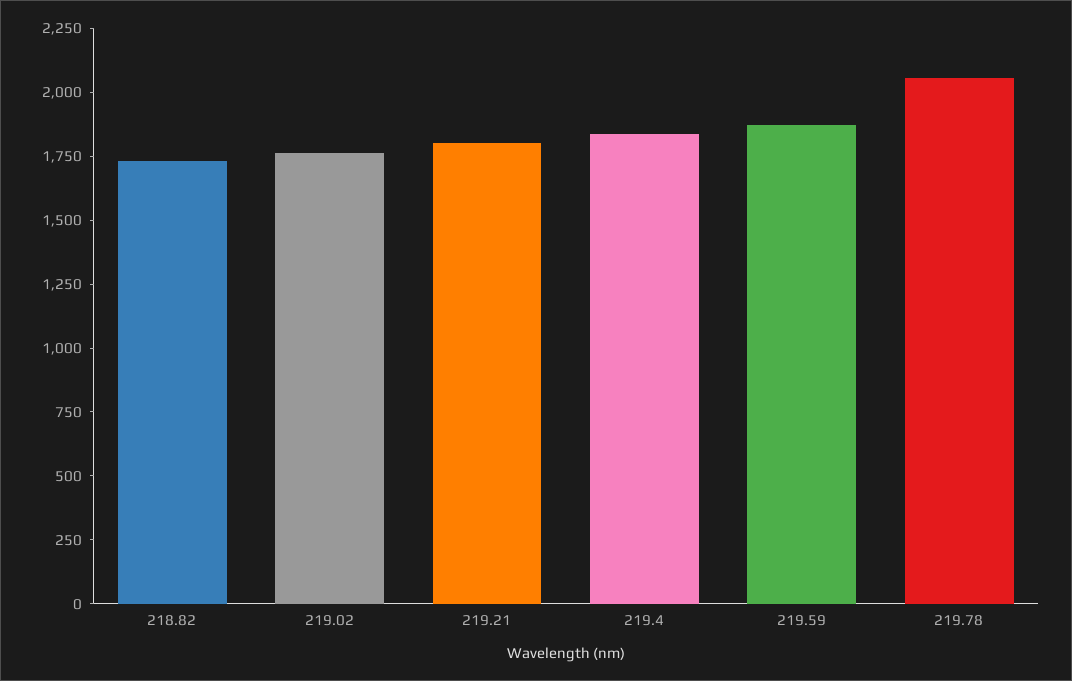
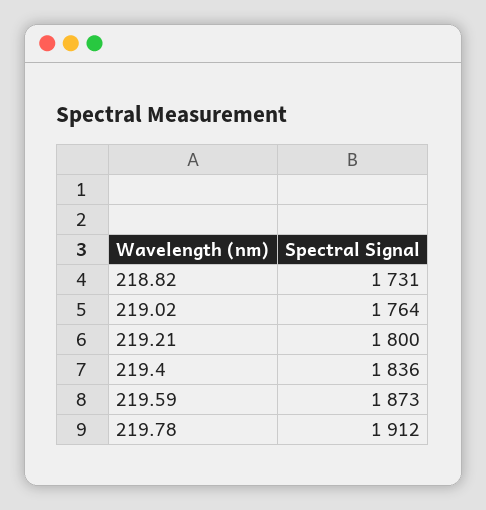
219.78: 2050 -> 1912

